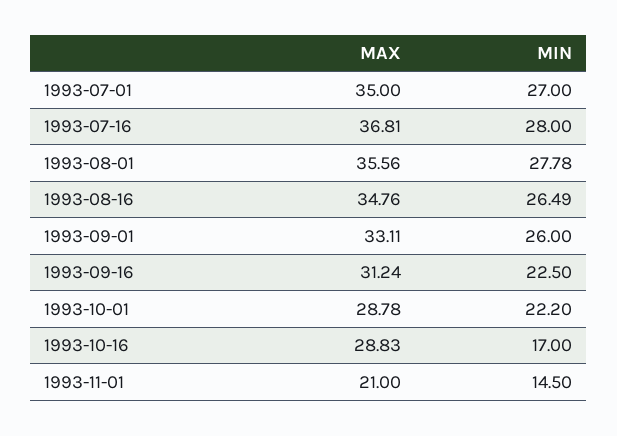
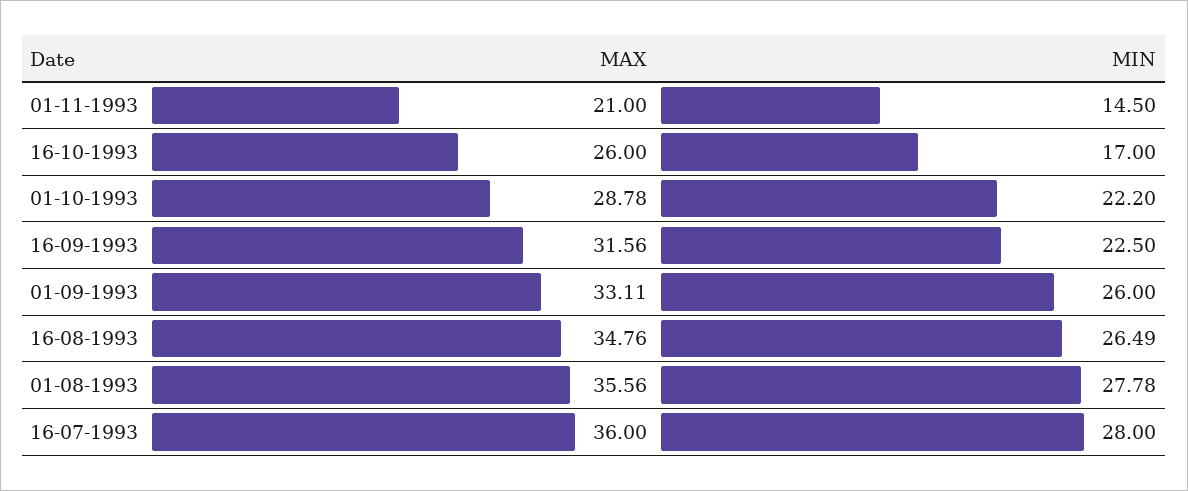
MAX, 1993-07-01: 35 -> none
MIN, 1993-07-01: 27 -> none
MAX, 1993-07-16: 36.81 -> 36
MAX, 1993-09-16: 31.24 -> 31.56
MAX, 1993-10-16: 28.83 -> 26

